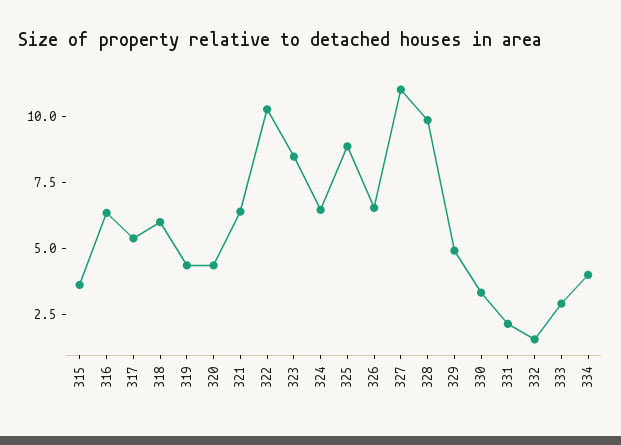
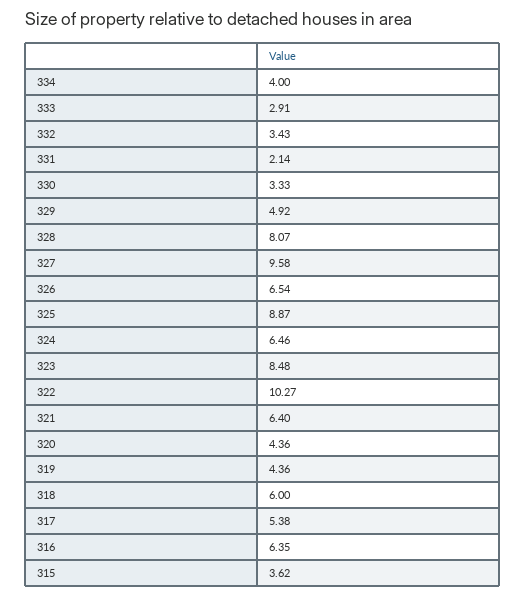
327: 11 -> 9.58
328: 10 -> 8.07
332: 1.5 -> 3.43

